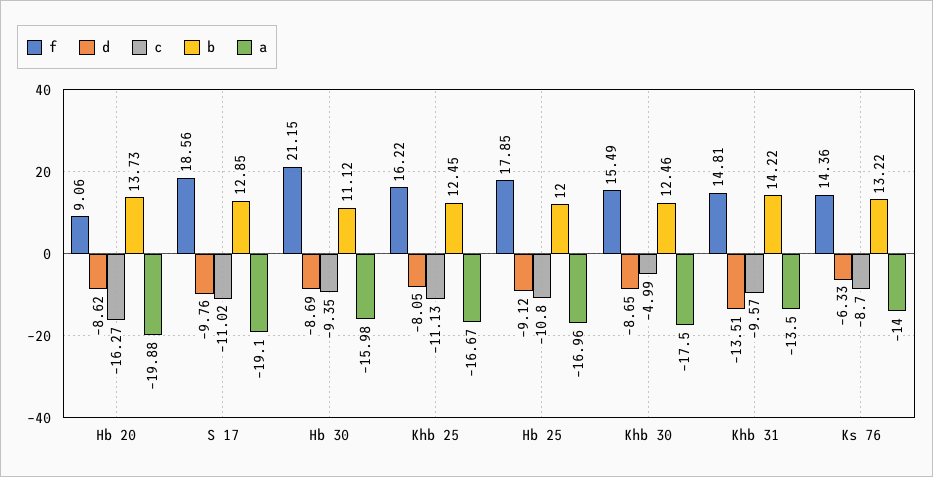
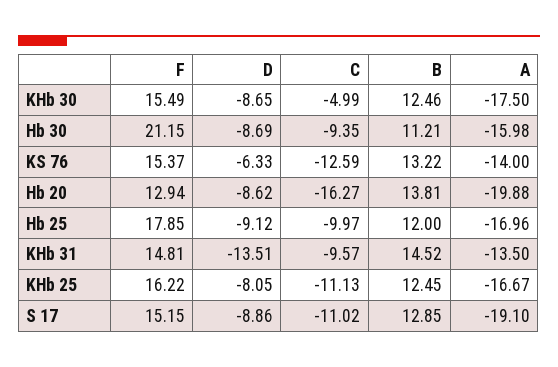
f, Hb 20: 9.06 -> 12.94
b, Hb 20: 13.73 -> 13.81
f, S 17: 18.56 -> 15.15
d, S 17: -9.76 -> -8.86
b, Hb 30: 11.12 -> 11.21
c, Hb 25: -10.8 -> -9.97
b, Khb 31: 14.22 -> 14.52
f, Ks 76: 14.36 -> 15.37
c, Ks 76: -8.7 -> -12.59

